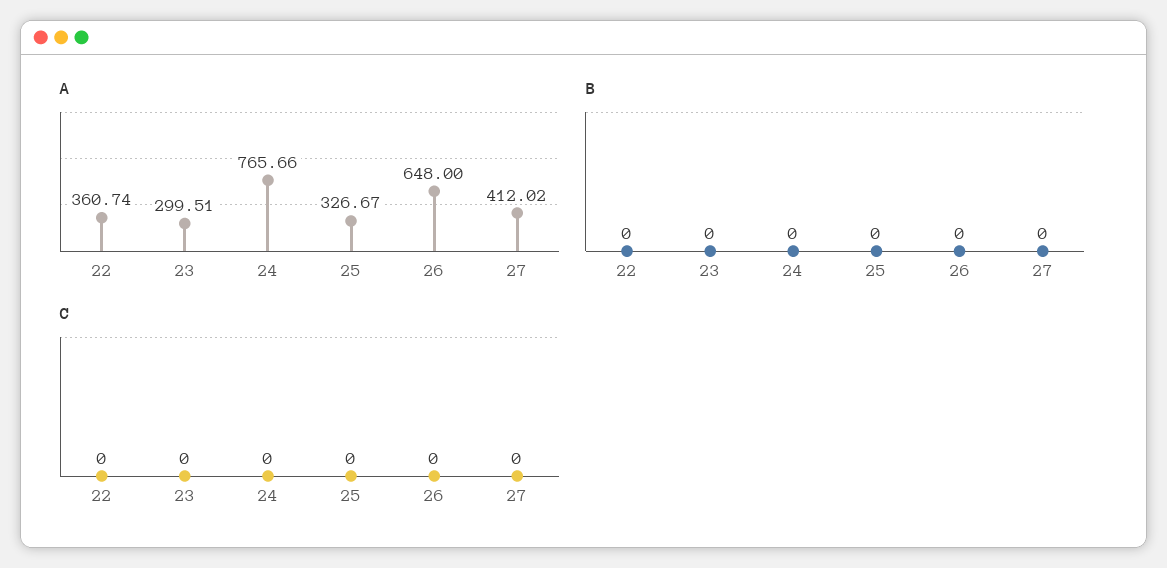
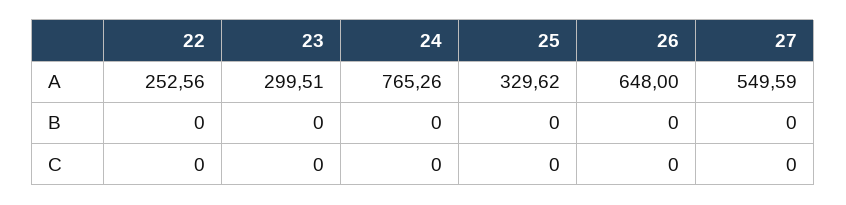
A, 22: 360.74 -> 252.56
A, 24: 765.66 -> 765.26
A, 25: 326.67 -> 329.62
A, 27: 412.02 -> 549.59

